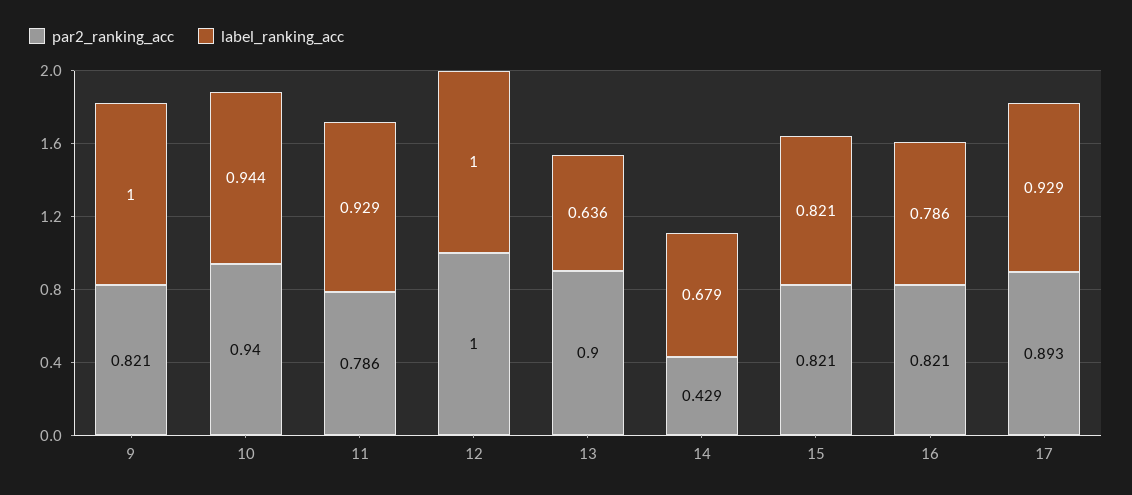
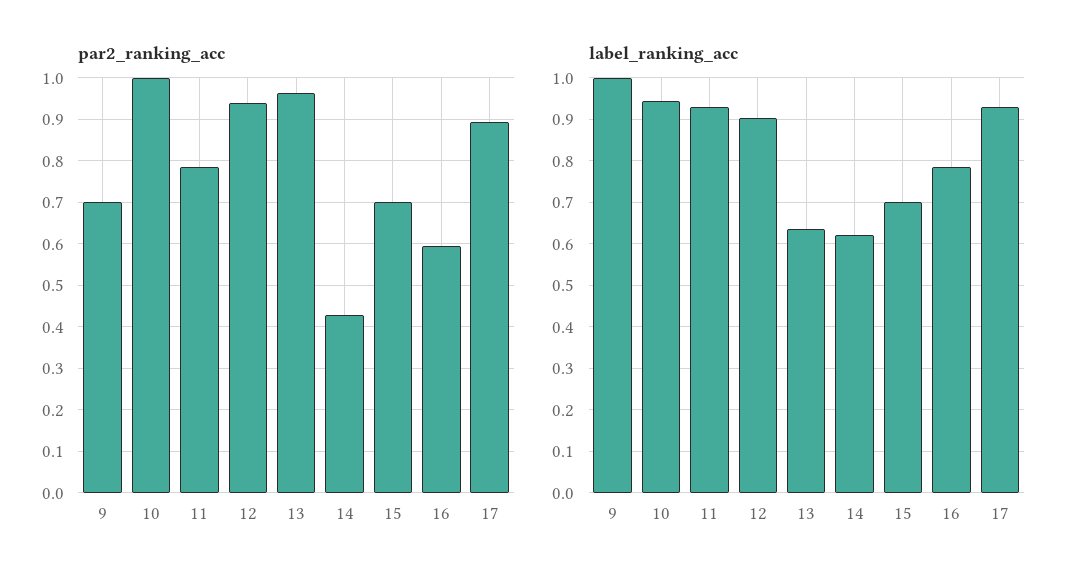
par2_ranking_acc, 9: 0.821 -> 0.7
par2_ranking_acc, 10: 0.94 -> 1
par2_ranking_acc, 12: 1 -> 0.94
label_ranking_acc, 12: 1 -> 0.9
par2_ranking_acc, 13: 0.9 -> 0.96
label_ranking_acc, 14: 0.679 -> 0.62
par2_ranking_acc, 15: 0.821 -> 0.7
label_ranking_acc, 15: 0.821 -> 0.7
par2_ranking_acc, 16: 0.821 -> 0.6

